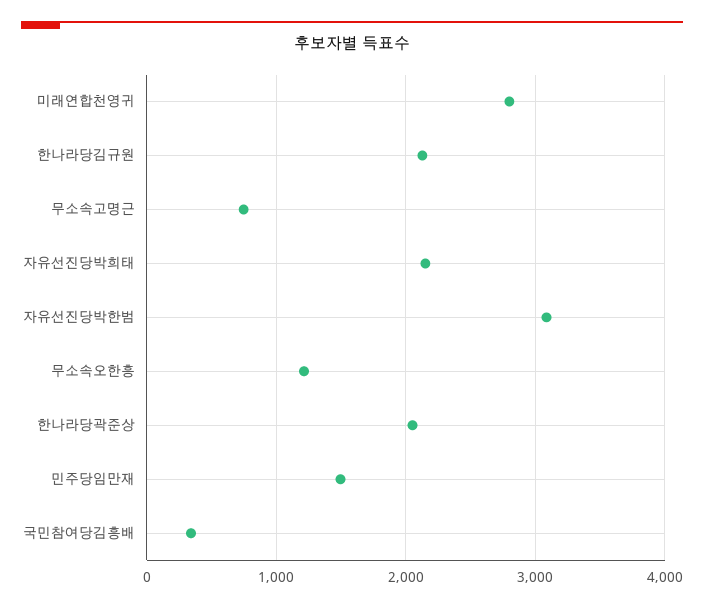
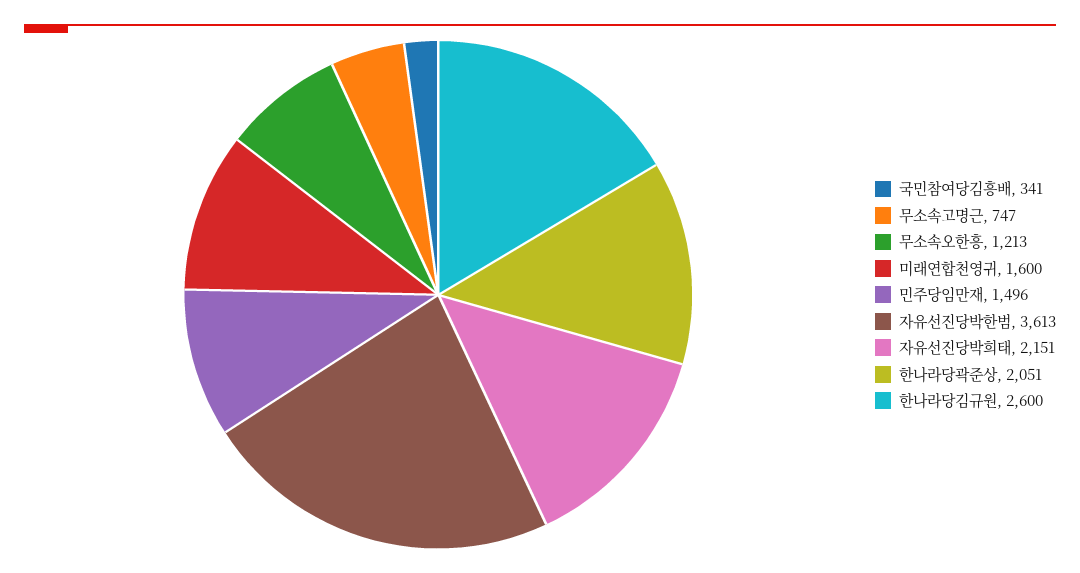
미래연합천영귀: 2800 -> 1600
한나라당김규원: 2100 -> 2600
자유선진당박한범: 3100 -> 3613

